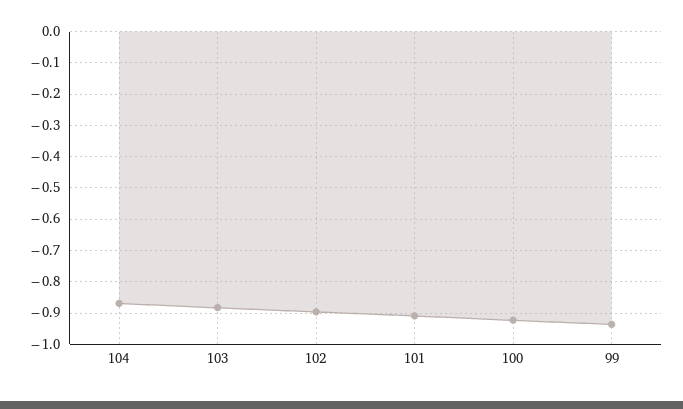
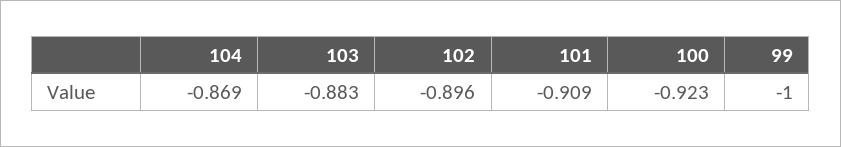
99: -0.94 -> -1

